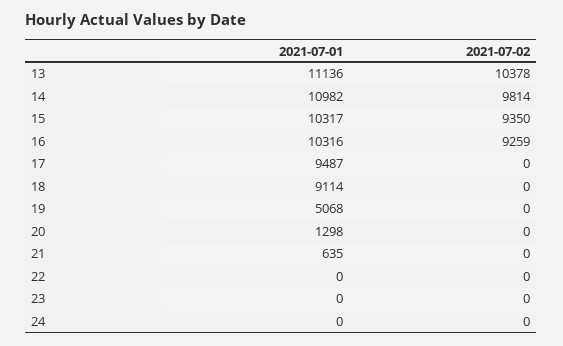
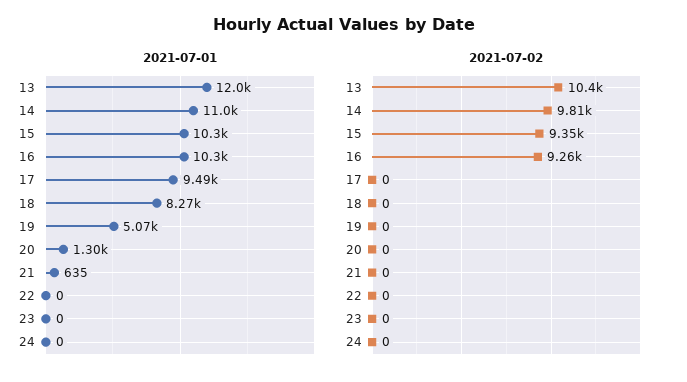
2021-07-01, 13: 11136 -> 12000
2021-07-01, 18: 9114 -> 8270

